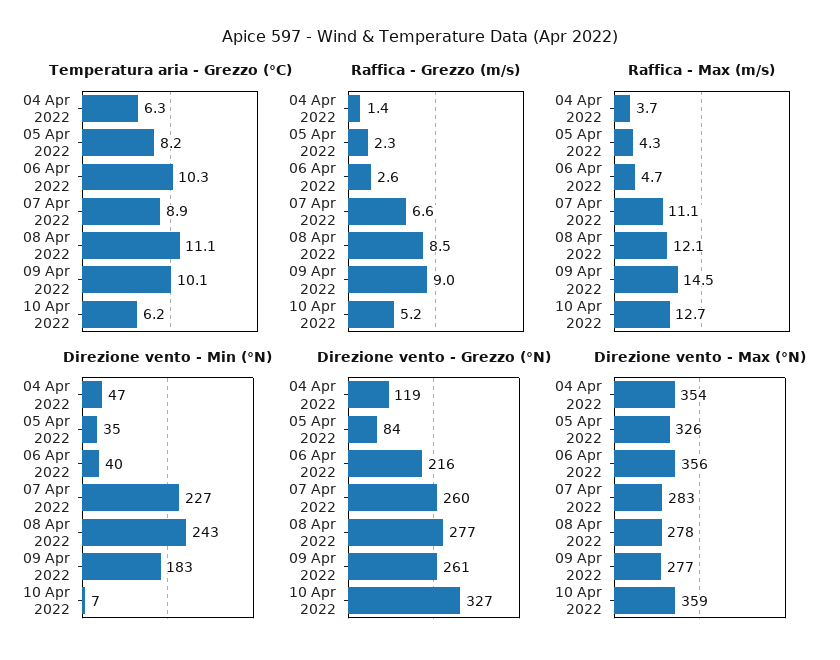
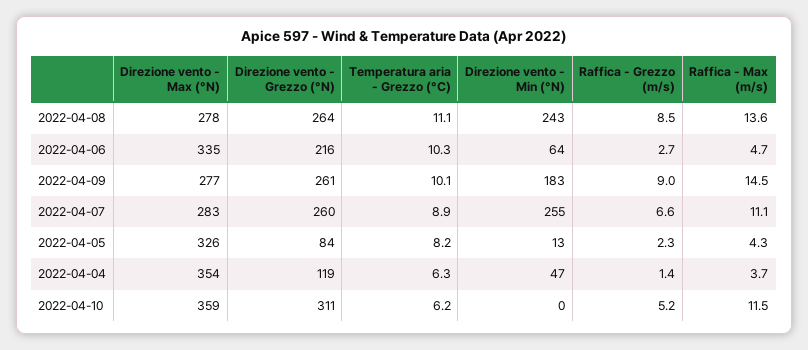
Raffica - Grezzo (m/s), 06 Apr 2022: 2.6 -> 2.7
Raffica - Max (m/s), 08 Apr 2022: 12.1 -> 13.6
Raffica - Max (m/s), 10 Apr 2022: 12.7 -> 11.5
Direzione vento - Min (°N), 05 Apr 2022: 35 -> 13
Direzione vento - Min (°N), 06 Apr 2022: 40 -> 64
Direzione vento - Min (°N), 07 Apr 2022: 227 -> 255
Direzione vento - Min (°N), 10 Apr 2022: 7 -> 0
Direzione vento - Grezzo (°N), 08 Apr 2022: 277 -> 264
Direzione vento - Grezzo (°N), 10 Apr 2022: 327 -> 311
Direzione vento - Max (°N), 06 Apr 2022: 356 -> 335

